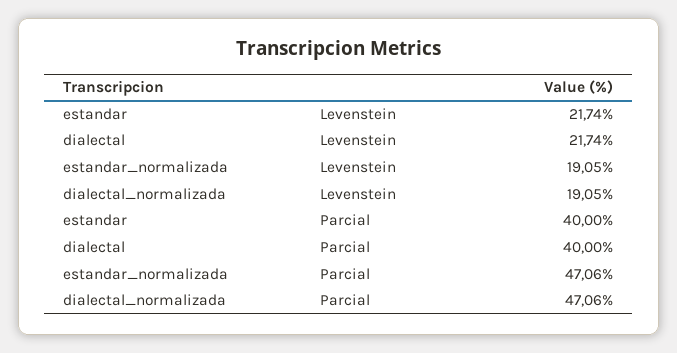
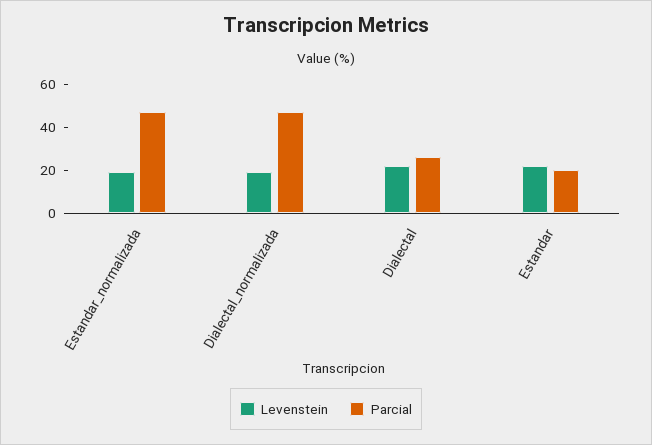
Parcial, estandar: 40 -> 20
Parcial, dialectal: 40 -> 25

